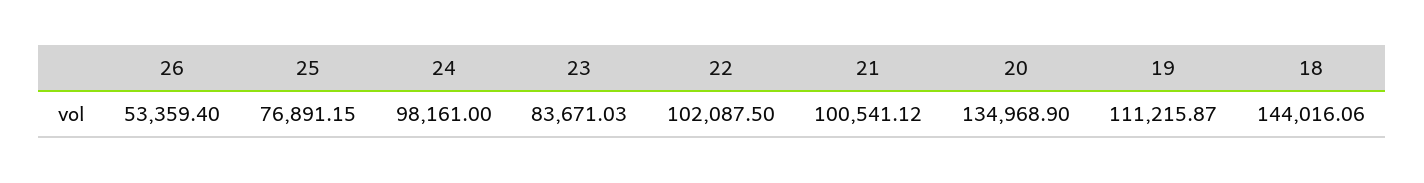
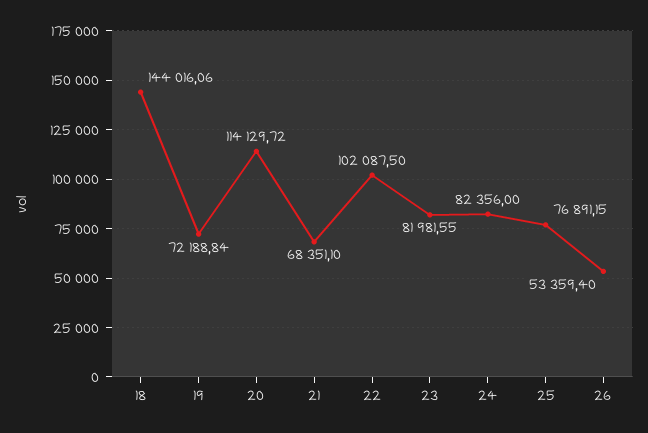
24: 98161 -> 82356
23: 83671.03 -> 81981.55
21: 100541.12 -> 68351.1
20: 134968.9 -> 114129.72
19: 111215.87 -> 72188.84

